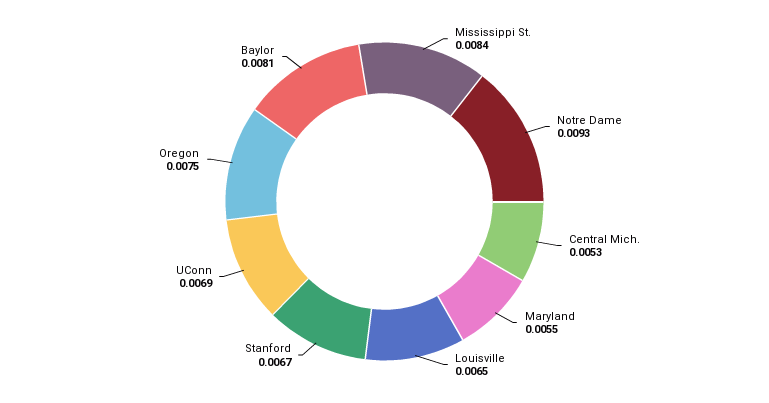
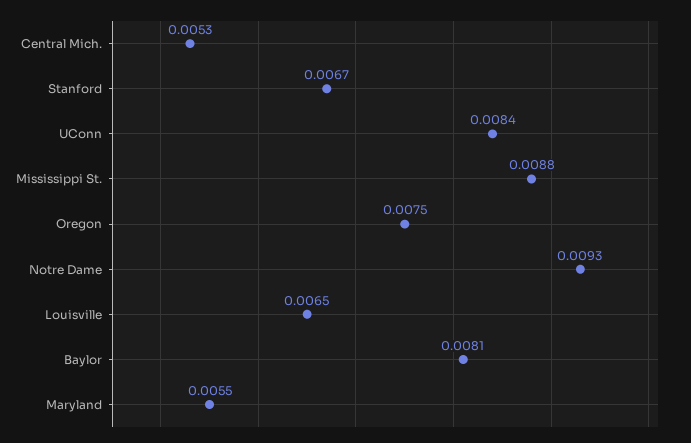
Mississippi St.: 0.0084 -> 0.0088
UConn: 0.0069 -> 0.0084

